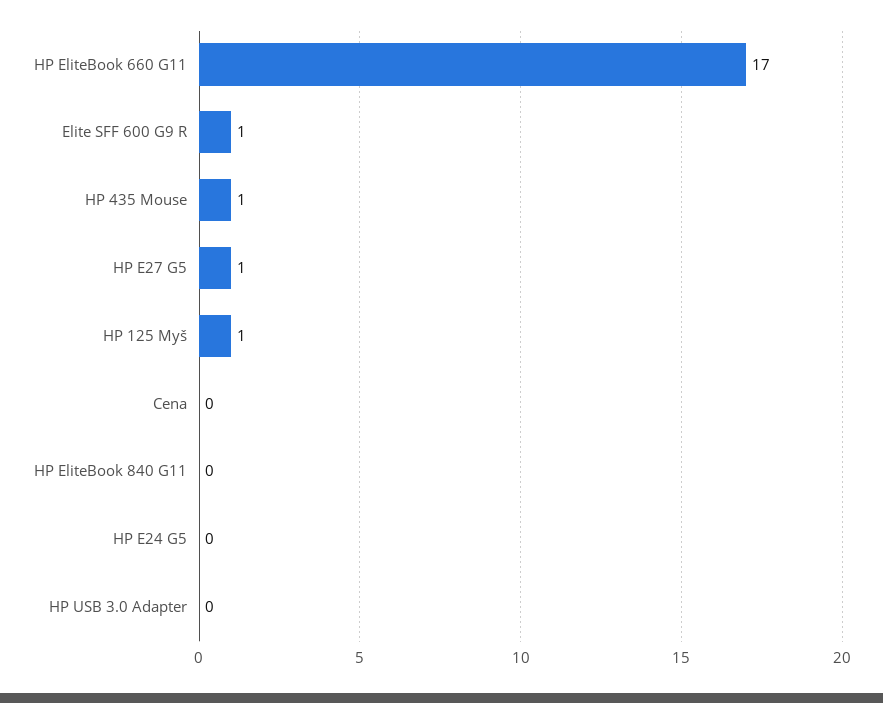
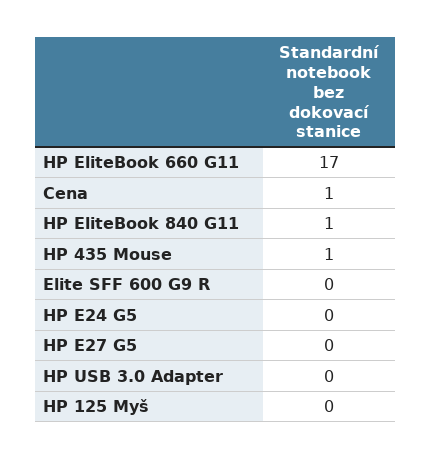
Elite SFF 600 G9 R: 1 -> 0
HP E27 G5: 1 -> 0
HP 125 Myš: 1 -> 0
Cena: 0 -> 1
HP EliteBook 840 G11: 0 -> 1

